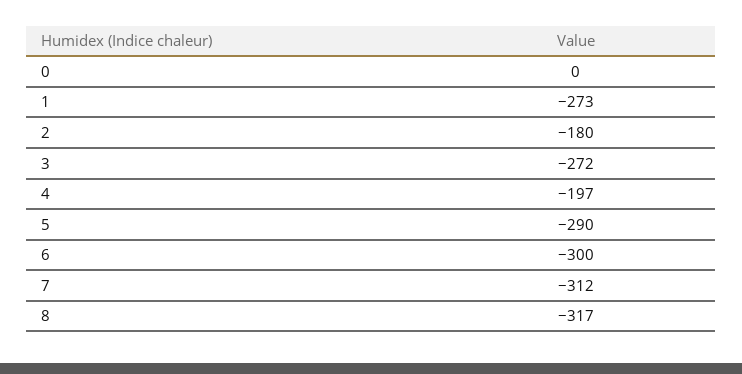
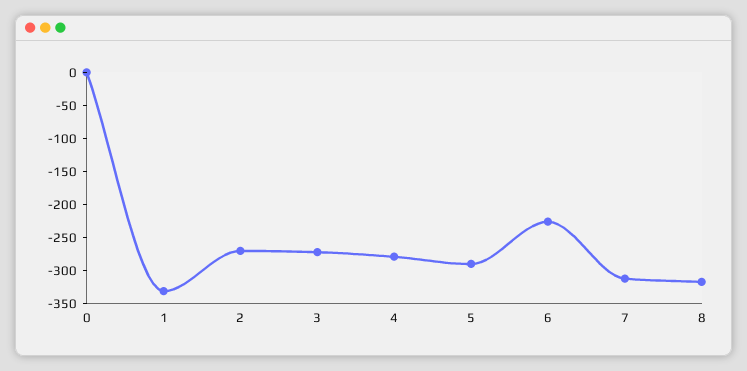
1: -273 -> -325
2: -180 -> -275
4: -197 -> -275
6: -300 -> -225

